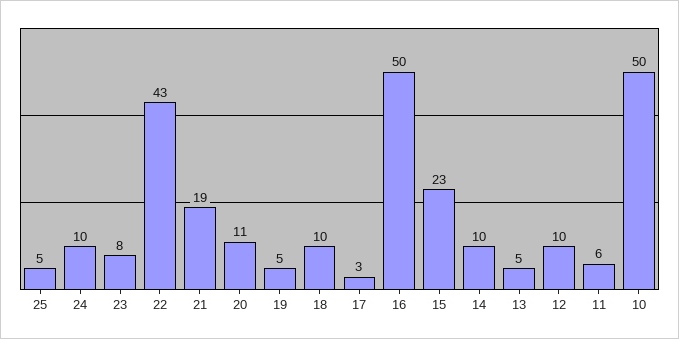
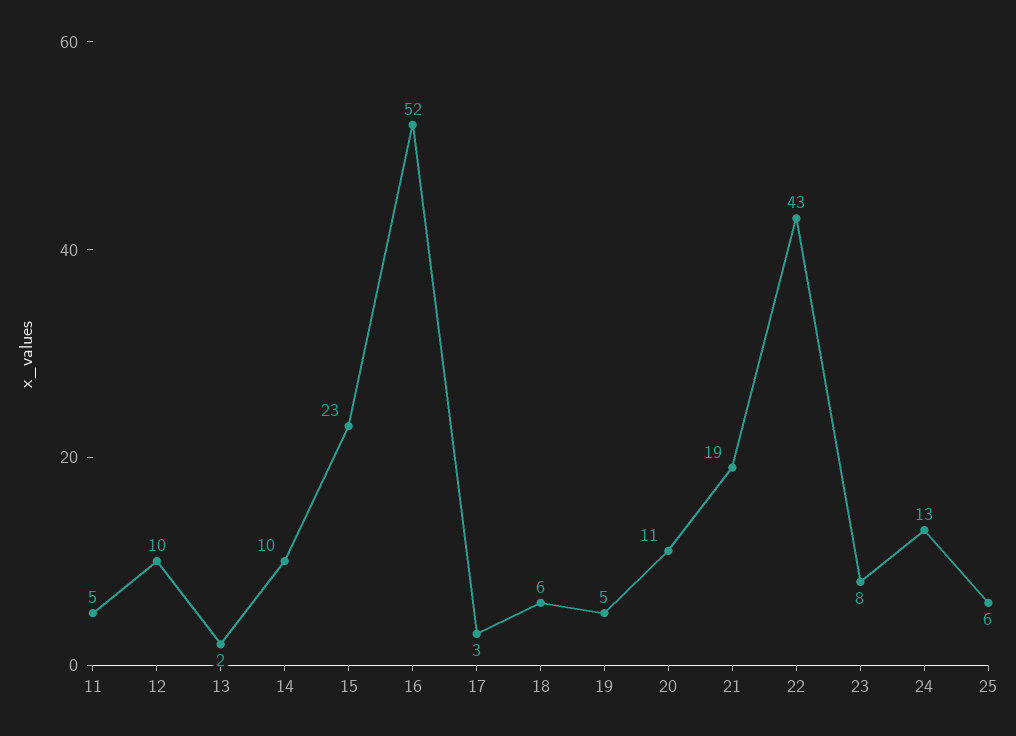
25: 5 -> 6
24: 10 -> 13
18: 10 -> 6
16: 50 -> 52
13: 5 -> 2
11: 6 -> 5
10: 50 -> none

